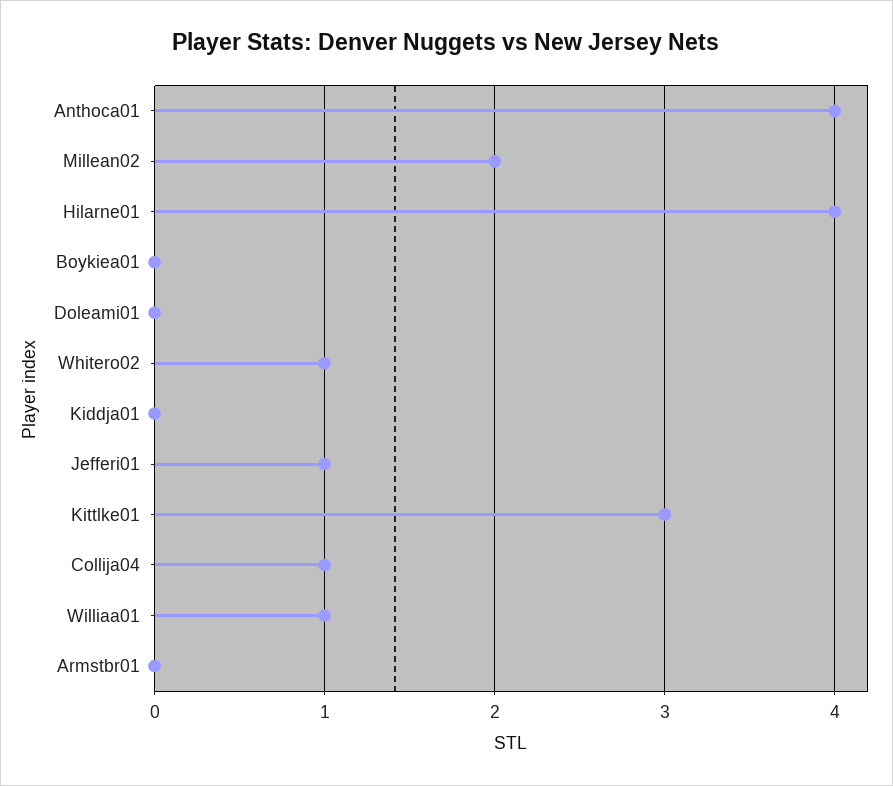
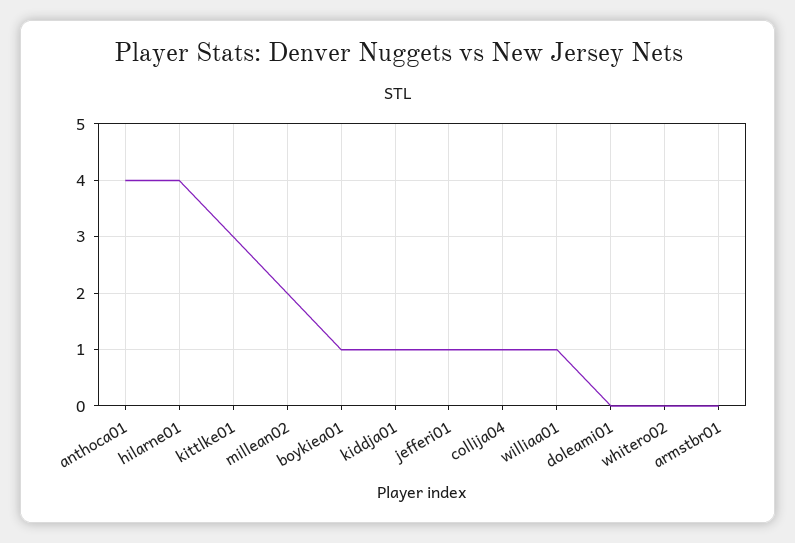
Boykiea01: 0 -> 1
Whitero02: 1 -> 0
Kiddja01: 0 -> 1

